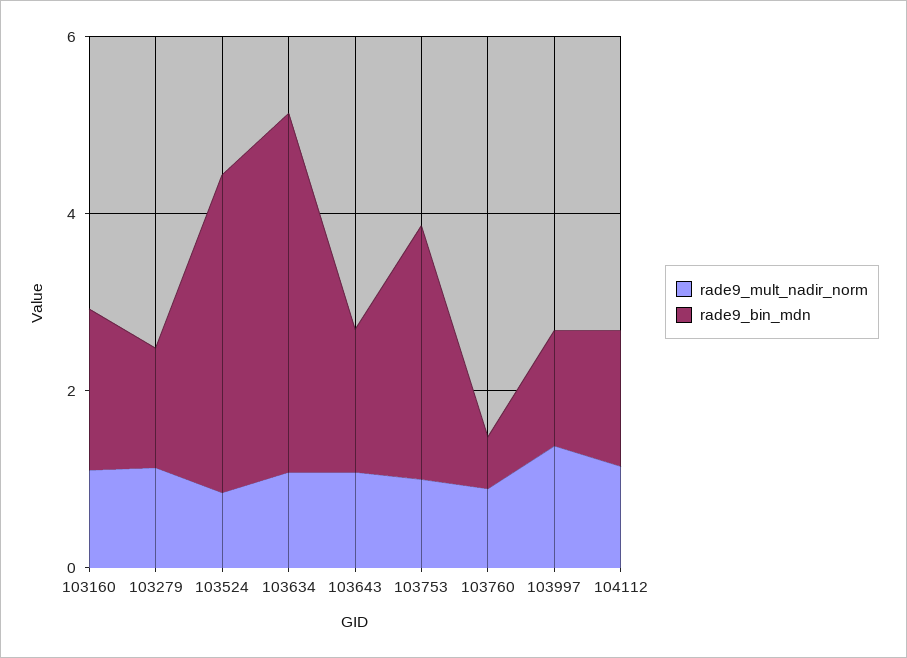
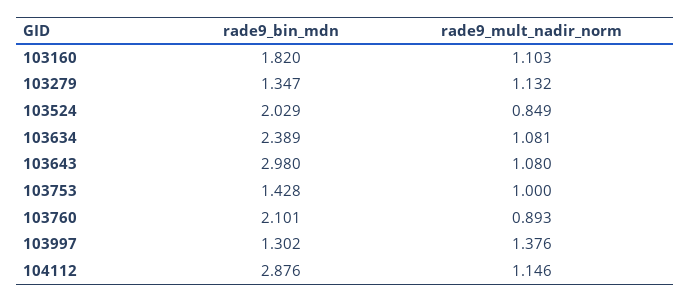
rade9_bin_mdn, 103524: 3.5 -> 2.029
rade9_bin_mdn, 103634: 4 -> 2.389
rade9_bin_mdn, 103643: 1.5 -> 2.98
rade9_bin_mdn, 103753: 3 -> 1.428
rade9_bin_mdn, 103760: 0.5 -> 2.101
rade9_bin_mdn, 104112: 1.5 -> 2.876

